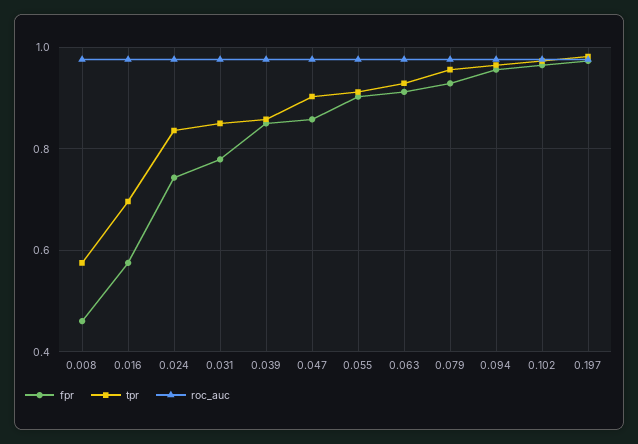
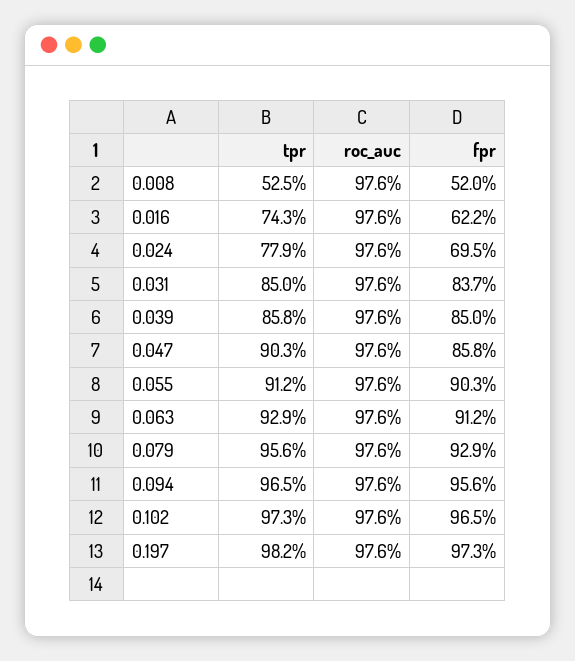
fpr, 0.008: 0.46 -> 0.52
tpr, 0.008: 0.58 -> 0.525
fpr, 0.016: 0.58 -> 0.622
tpr, 0.016: 0.7 -> 0.743
fpr, 0.024: 0.74 -> 0.695
tpr, 0.024: 0.84 -> 0.779
fpr, 0.031: 0.78 -> 0.837

